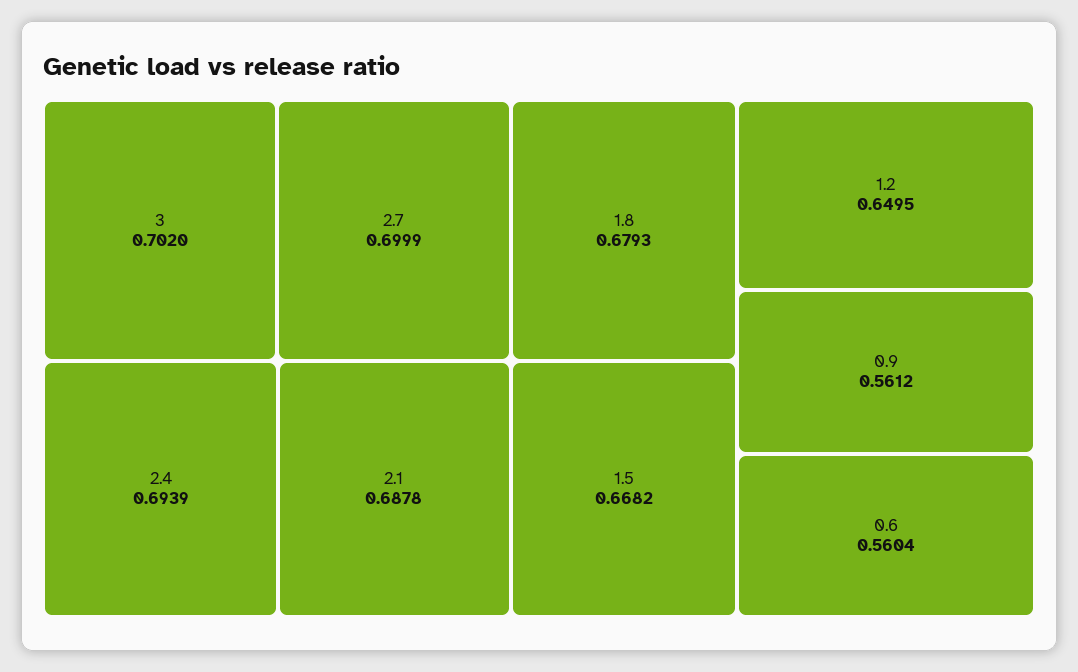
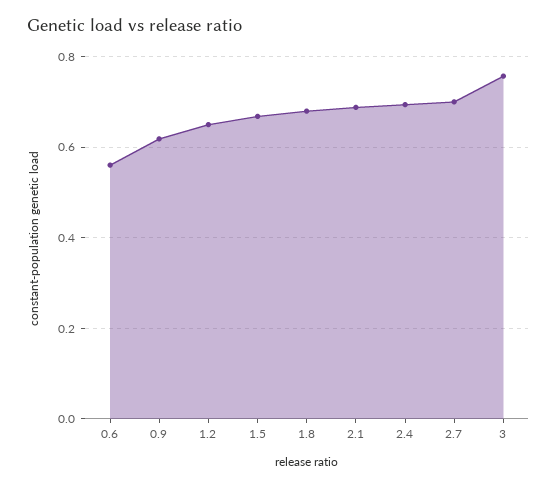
3: 0.702 -> 0.76
0.9: 0.5612 -> 0.62

